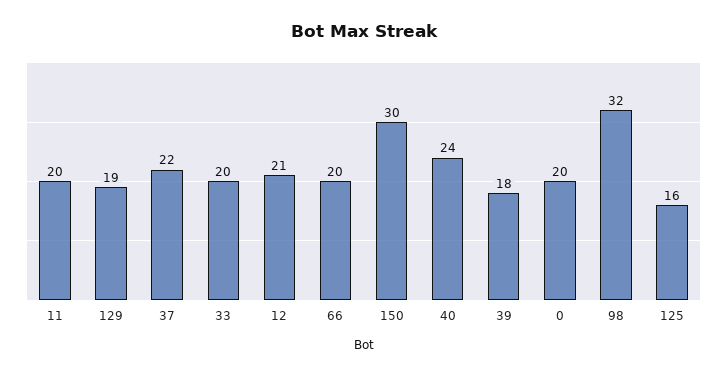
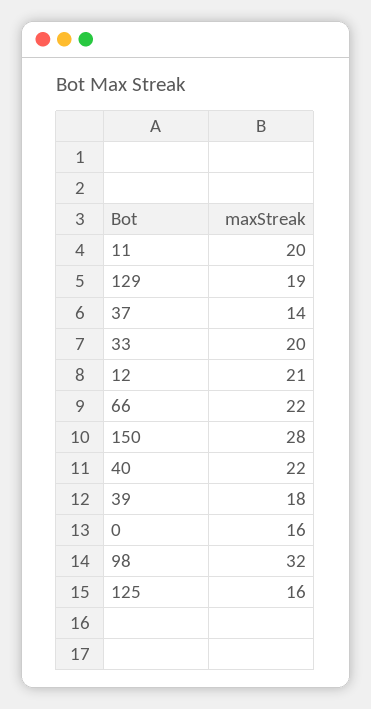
37: 22 -> 14
66: 20 -> 22
150: 30 -> 28
40: 24 -> 22
0: 20 -> 16

